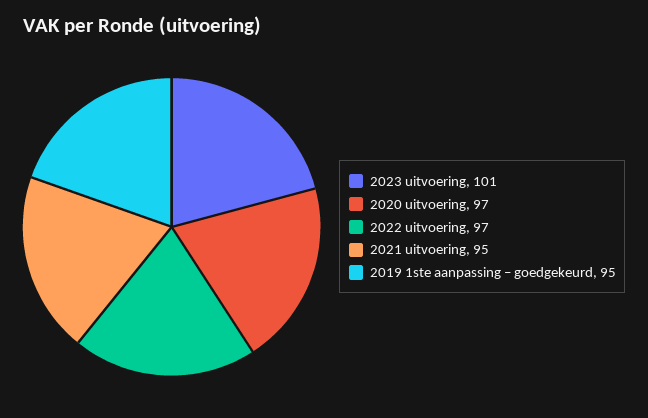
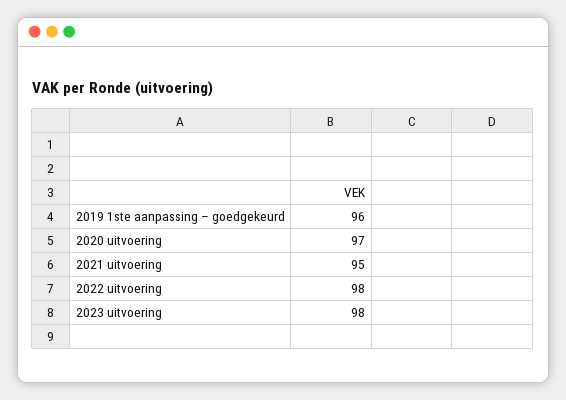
2023 uitvoering: 101 -> 98
2022 uitvoering: 97 -> 98
2019 1ste aanpassing – goedgekeurd: 95 -> 96

